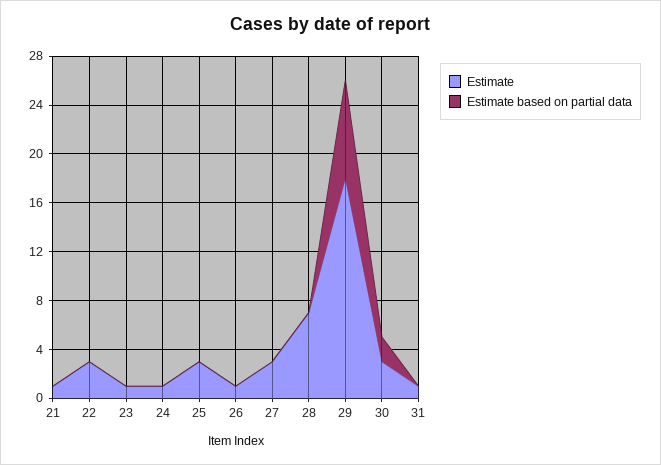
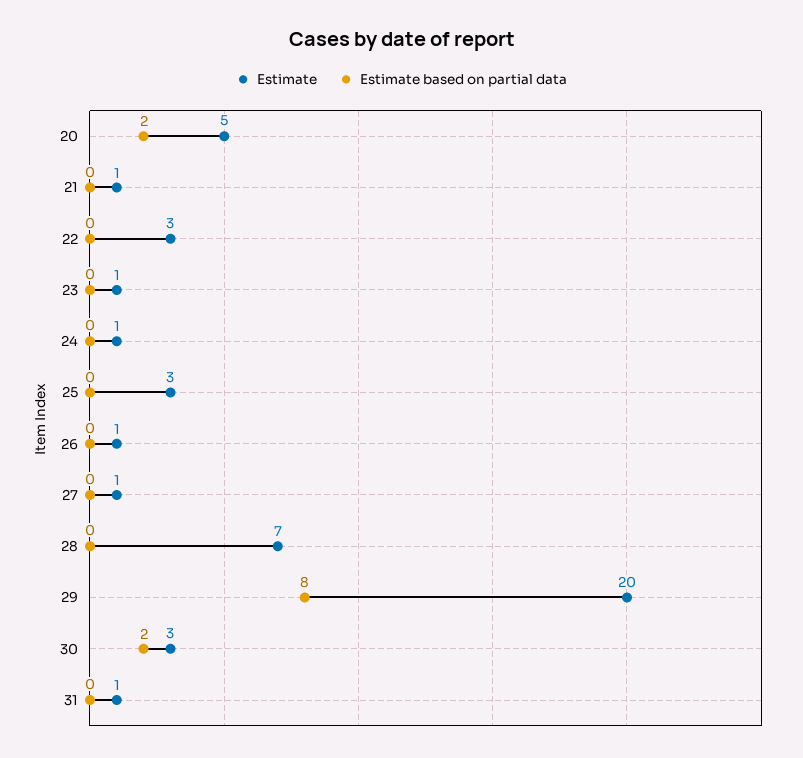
Estimate, 27: 3 -> 1
Estimate, 29: 18 -> 20
Estimate, 20: none -> 5
Estimate based on partial data, 20: none -> 2

